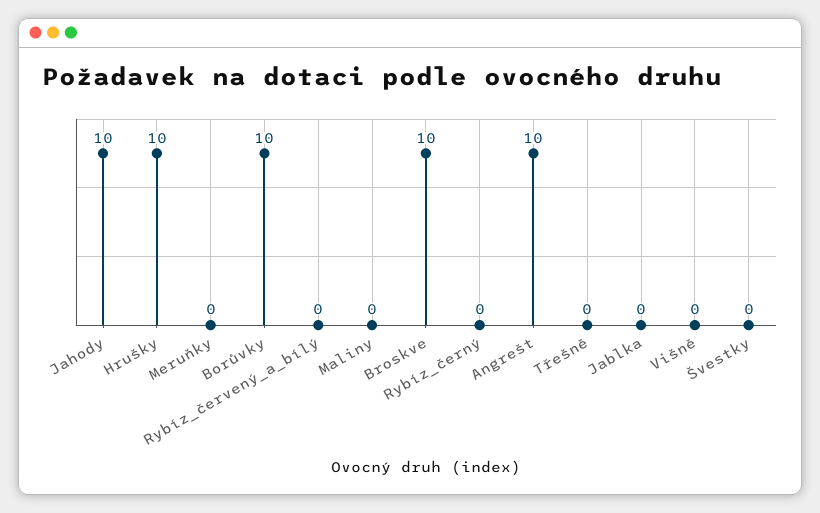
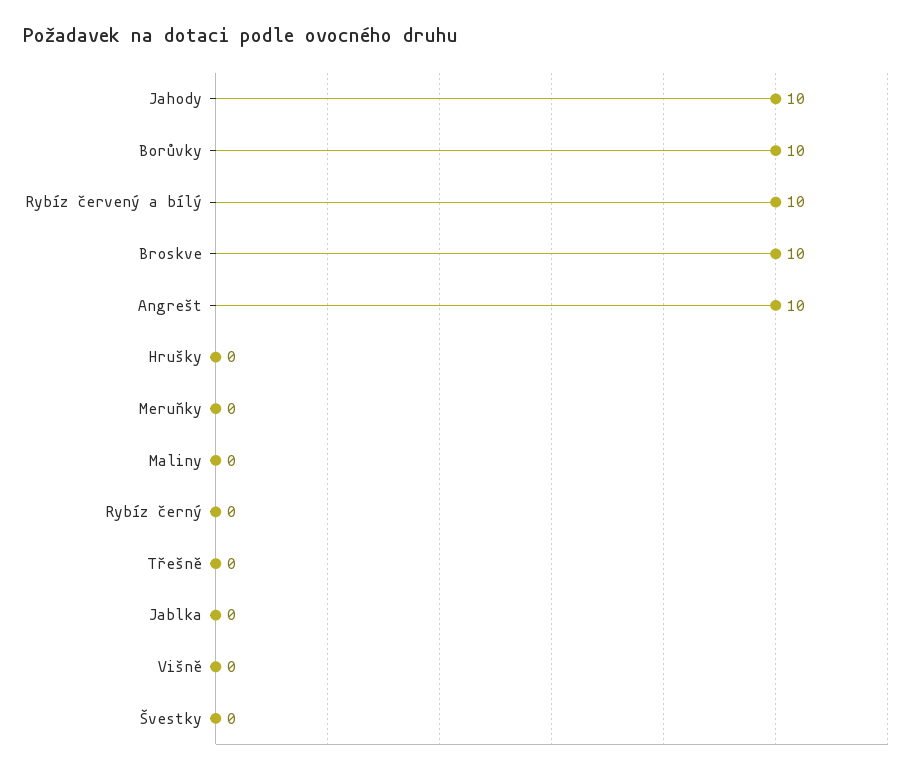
Hrušky: 10 -> 0
Rybíz_červený_a_bílý: 0 -> 10

